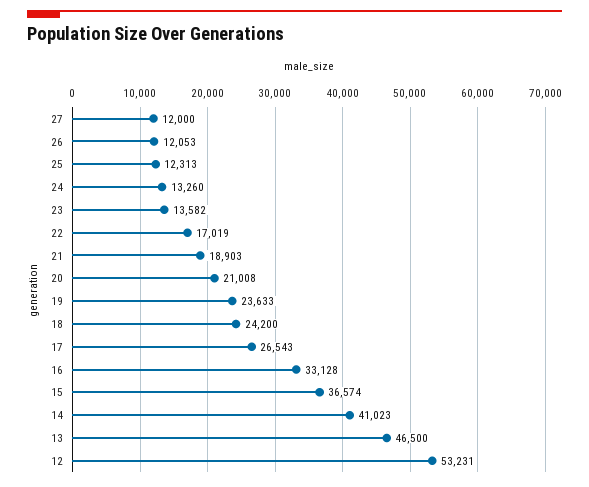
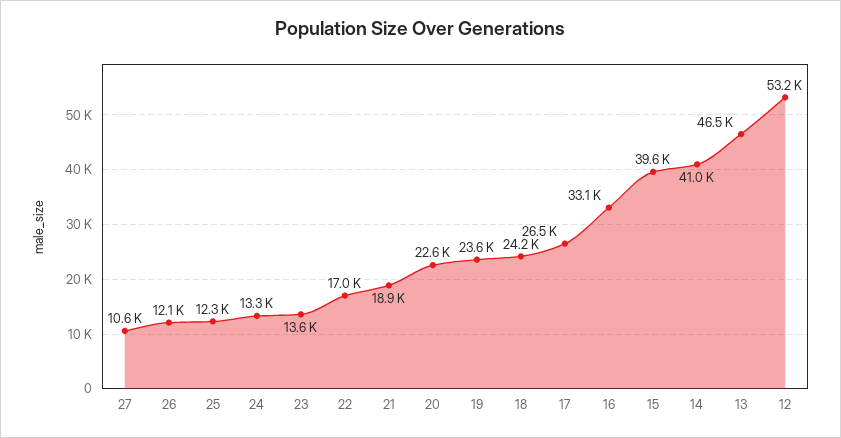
27: 12000 -> 10600
20: 21008 -> 22600
15: 36574 -> 39600

